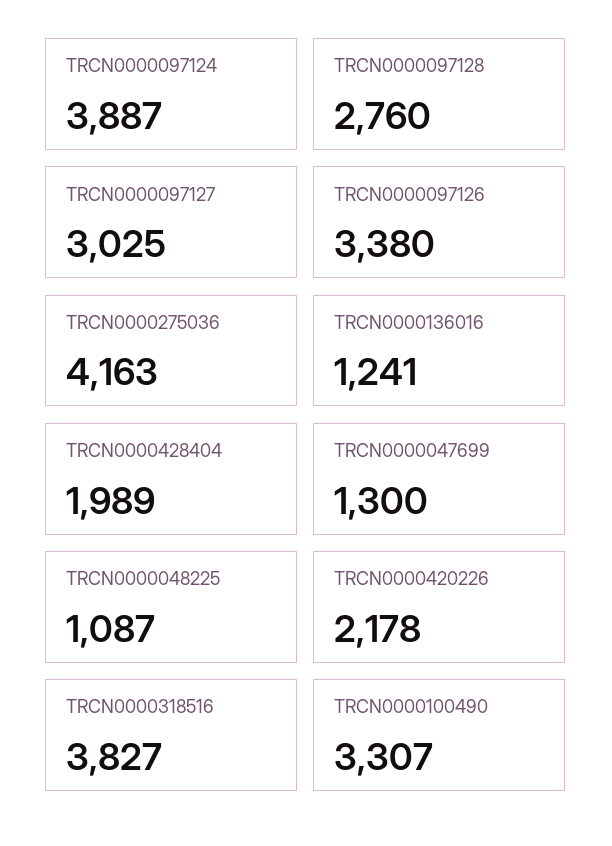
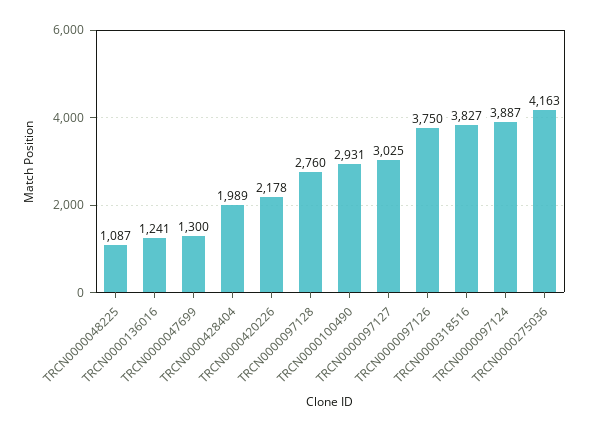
TRCN0000097126: 3380 -> 3750
TRCN0000100490: 3307 -> 2931

